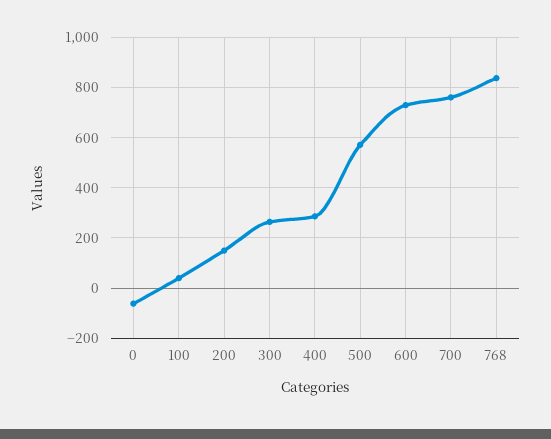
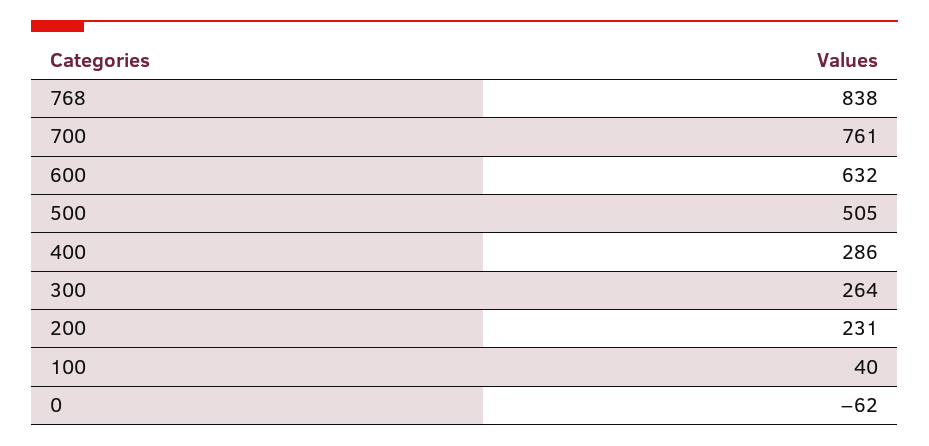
200: 150 -> 231
500: 575 -> 505
600: 725 -> 632

